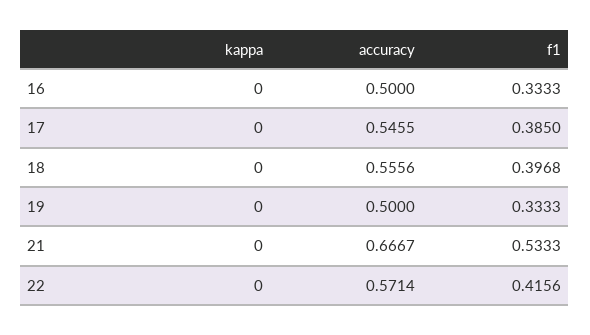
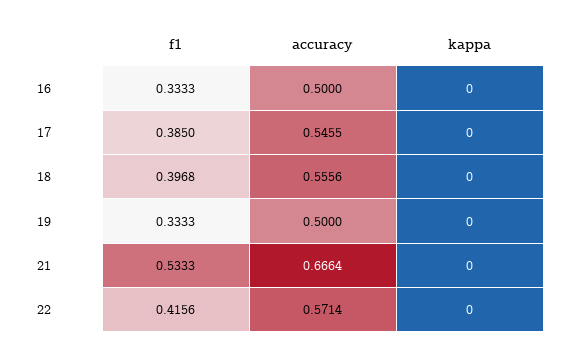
accuracy, 21: 0.6667 -> 0.6664

